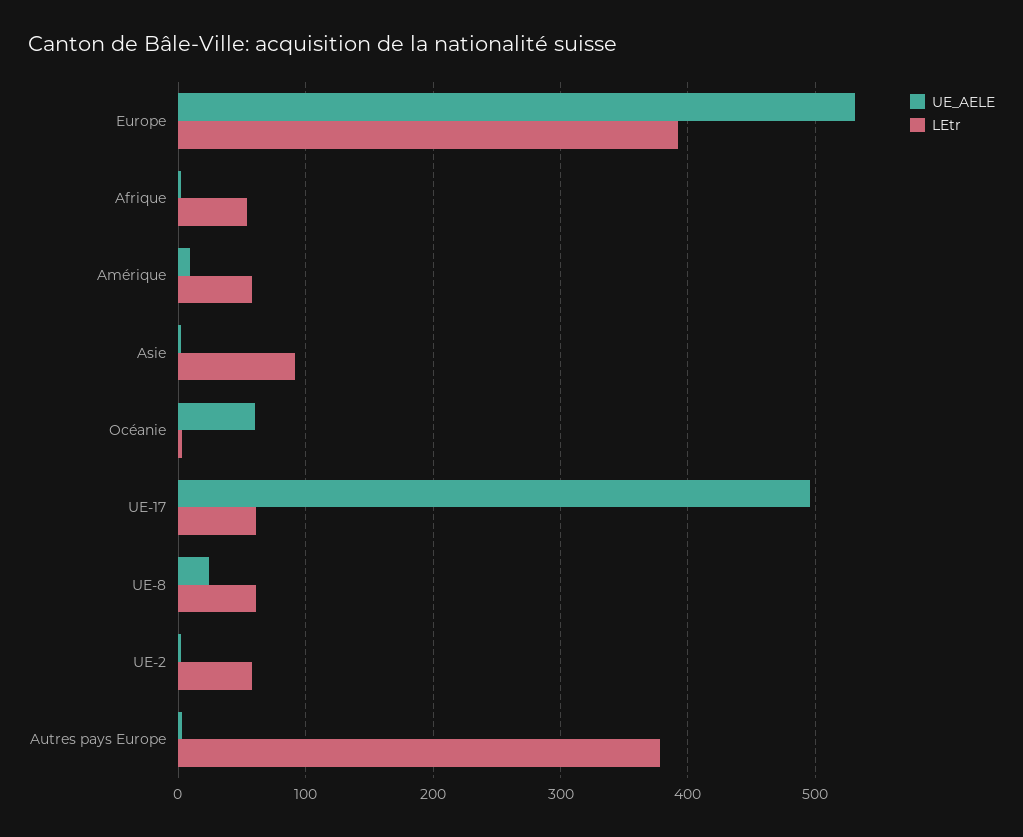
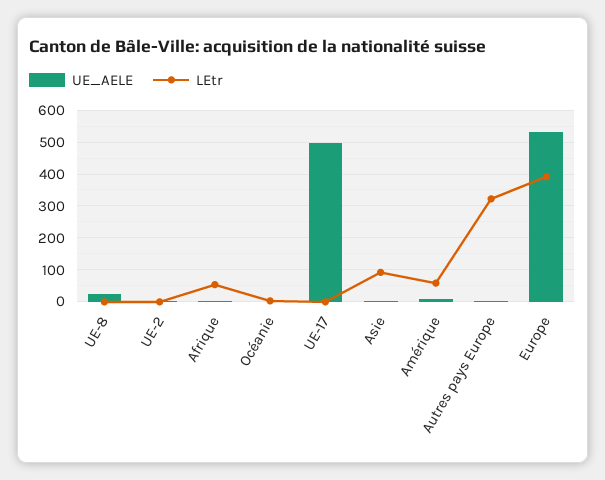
UE_AELE, Océanie: 60 -> 0
LEtr, UE-17: 60 -> 0
LEtr, UE-8: 60 -> 0
LEtr, UE-2: 60 -> 0
LEtr, Autres pays Europe: 380 -> 320

